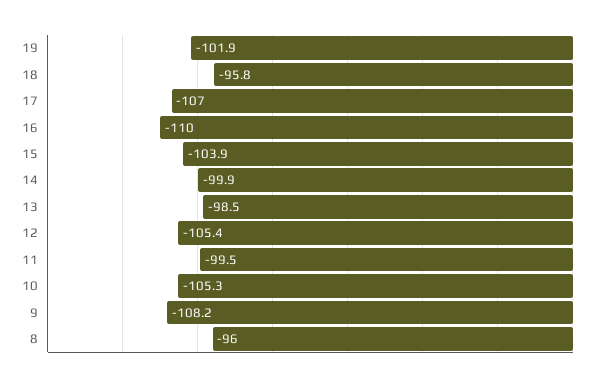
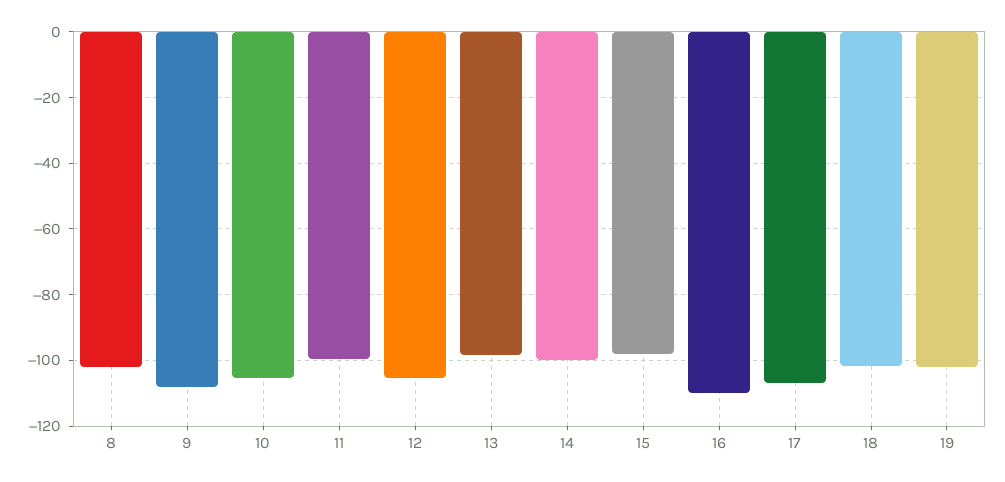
18: -95.8 -> -102
15: -103.9 -> -98
8: -96 -> -102

